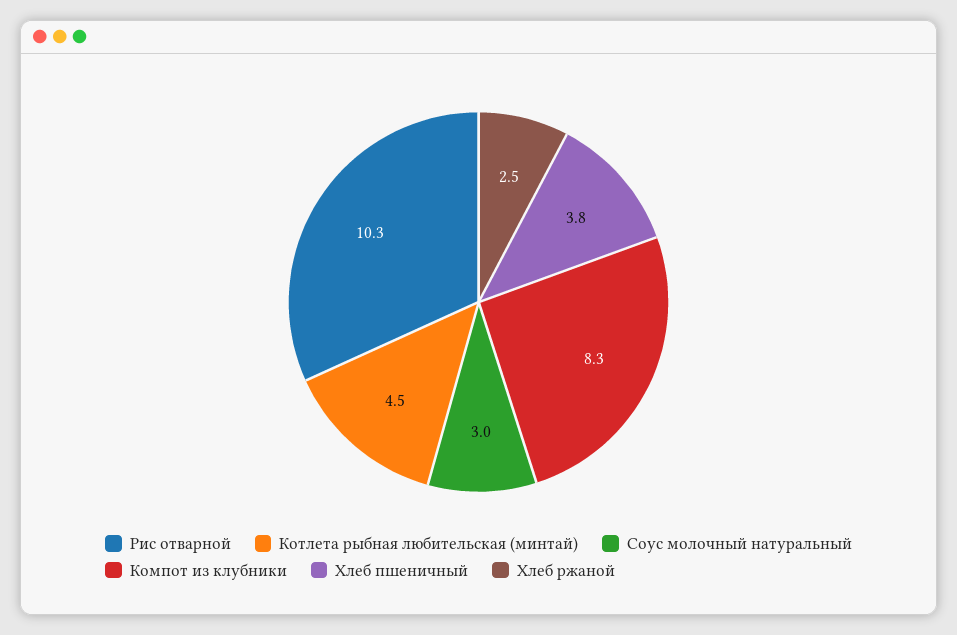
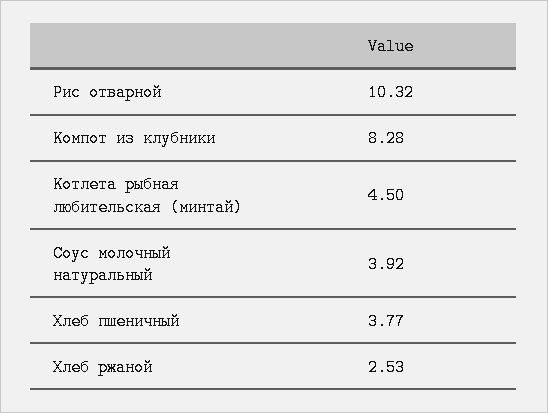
Соус молочный натуральный: 3 -> 3.92

